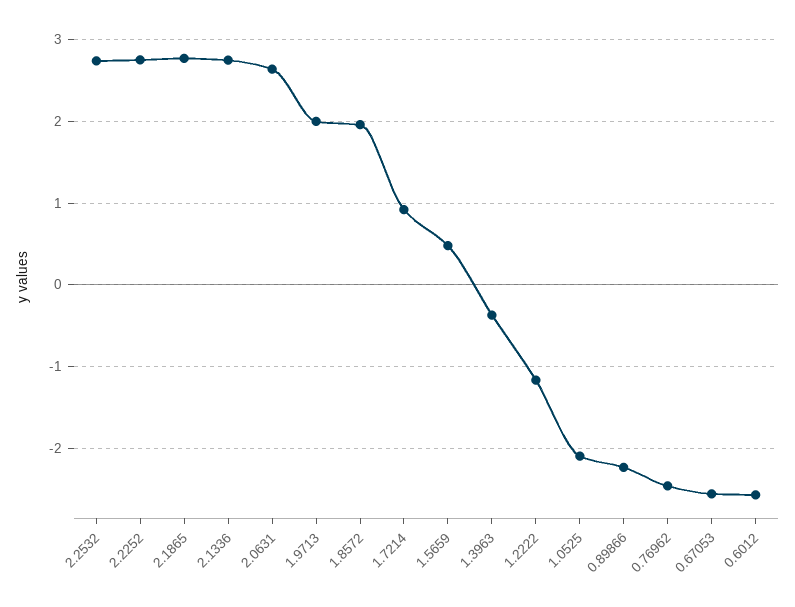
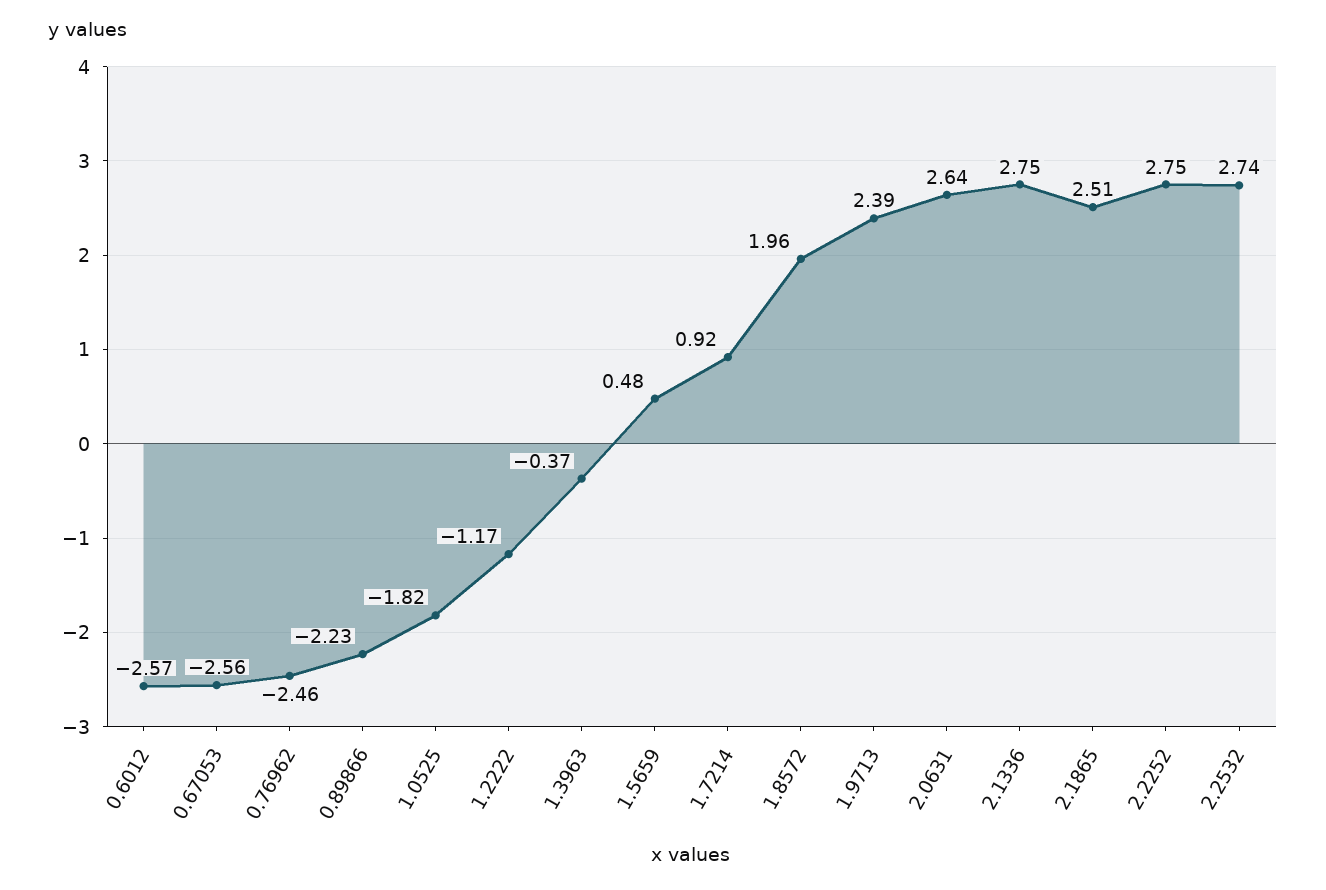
2.1865: 2.8 -> 2.51
1.9713: 2 -> 2.39
1.0525: -2.1 -> -1.82

